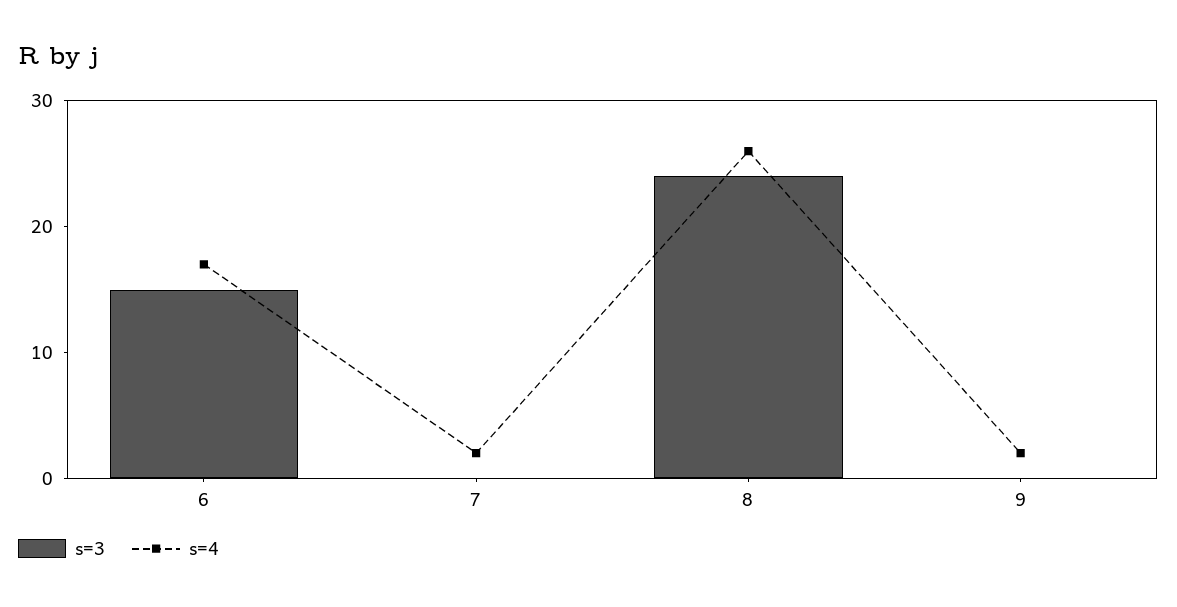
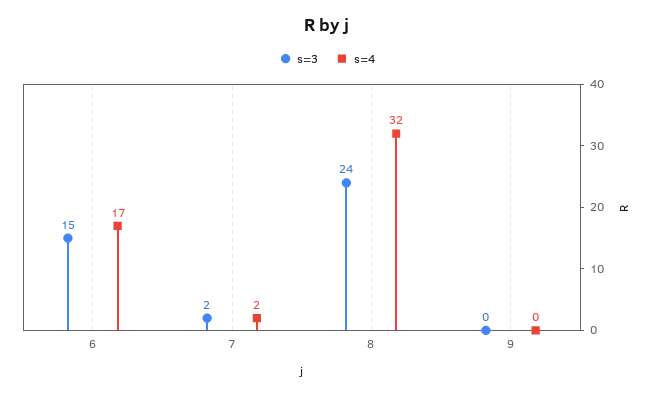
s=3, 7: 0 -> 2
s=4, 8: 26 -> 32
s=4, 9: 2 -> 0

